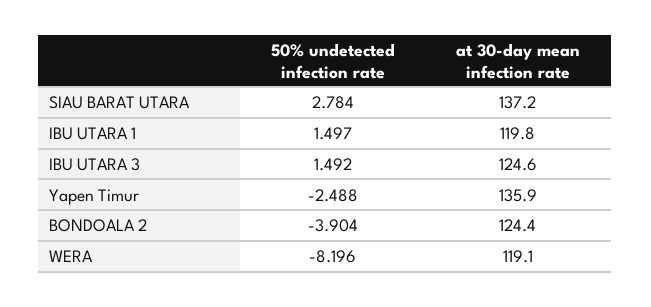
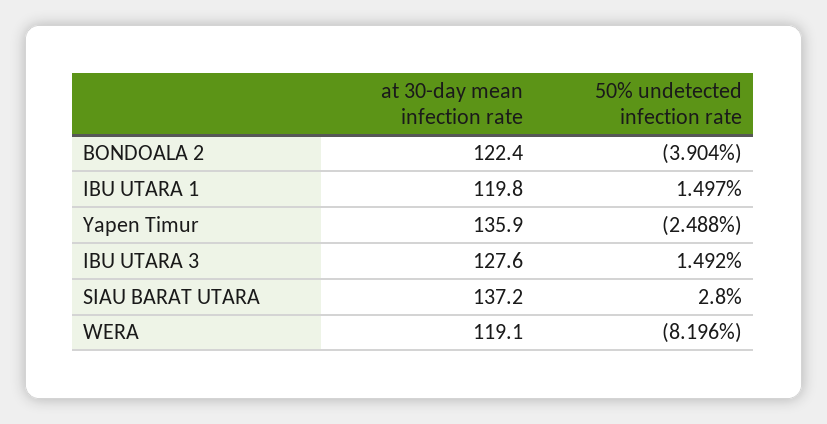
50% undetected infection rate, SIAU BARAT UTARA: 2.784 -> 2.8
at 30-day mean infection rate, IBU UTARA 3: 124.6 -> 127.6
at 30-day mean infection rate, BONDOALA 2: 124.4 -> 122.4

